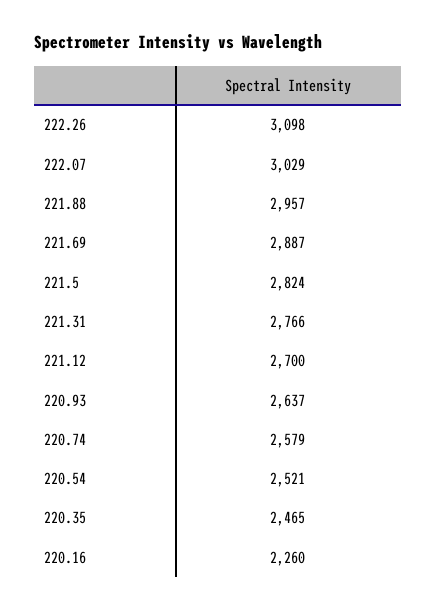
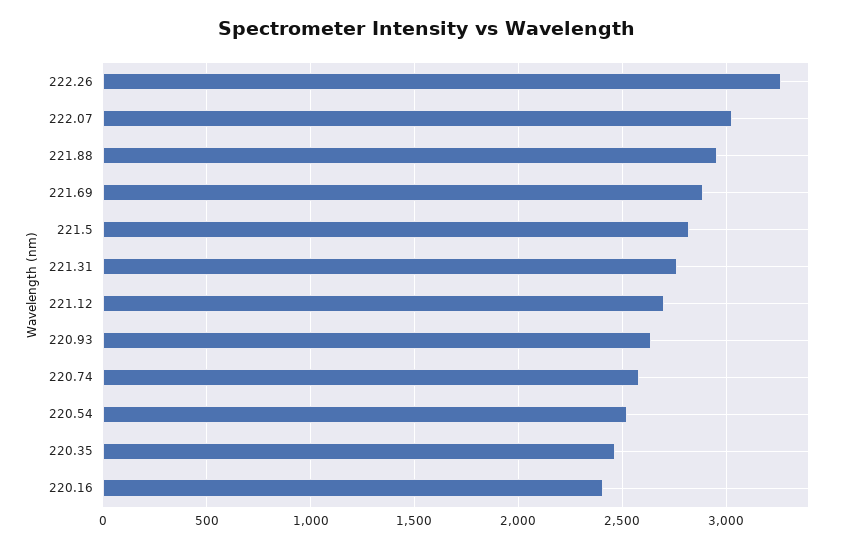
222.26: 3098 -> 3250
220.16: 2260 -> 2400

